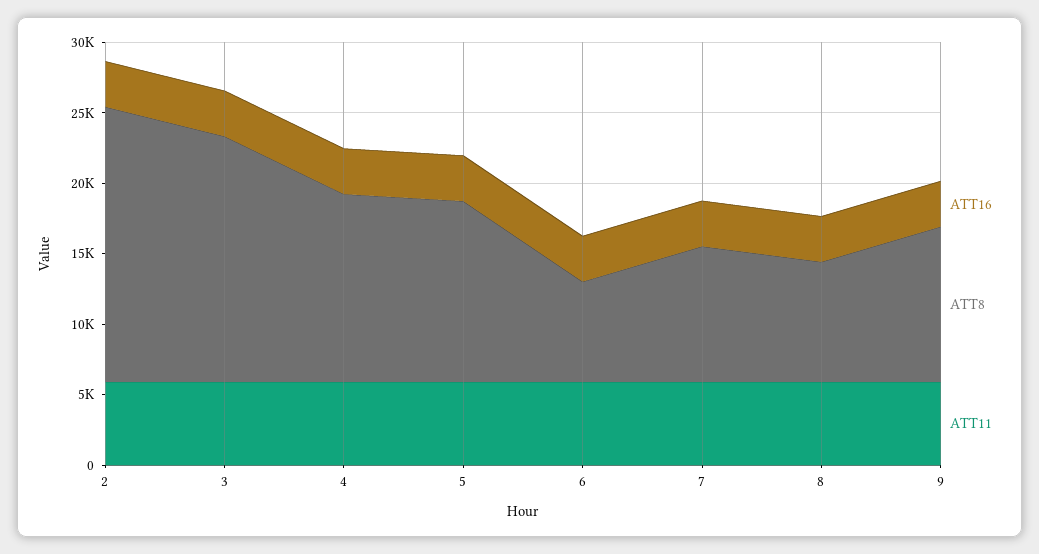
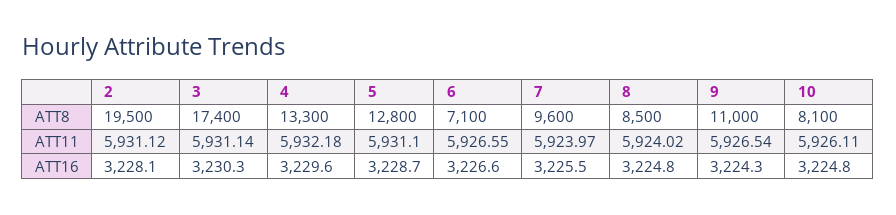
ATT8, 10: none -> 8100
ATT11, 10: none -> 5926.11
ATT16, 10: none -> 3224.8

